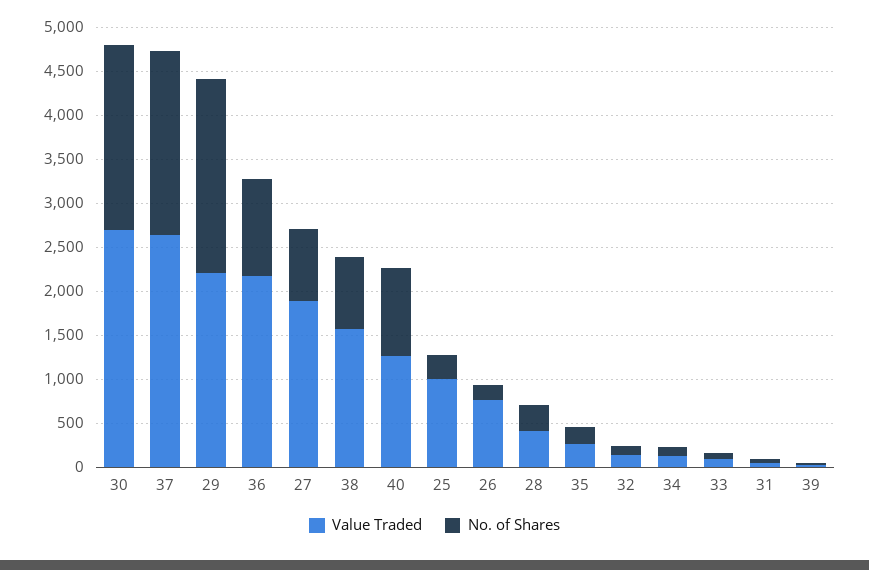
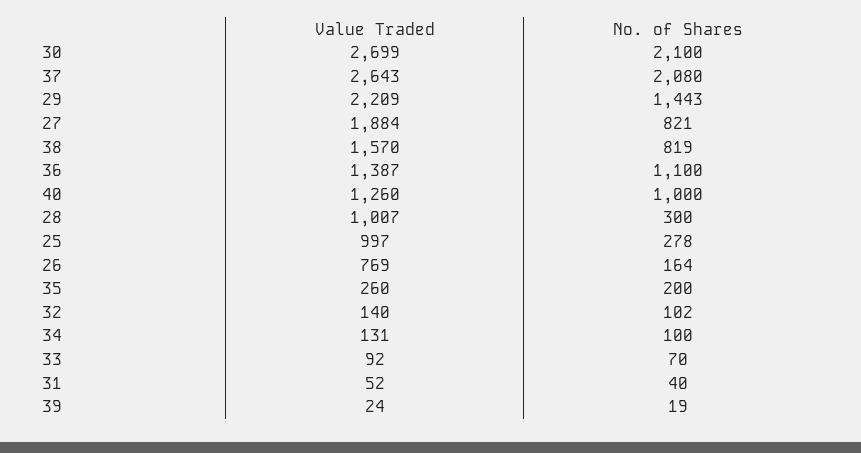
No. of Shares, 29: 2200 -> 1443
Value Traded, 36: 2200 -> 1387
Value Traded, 28: 400 -> 1007

